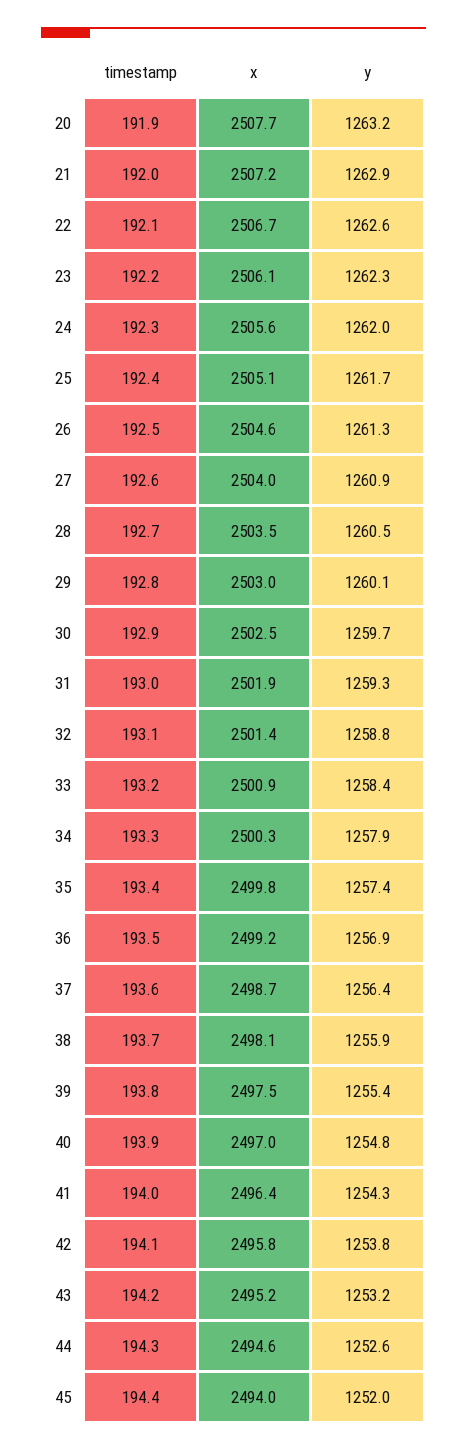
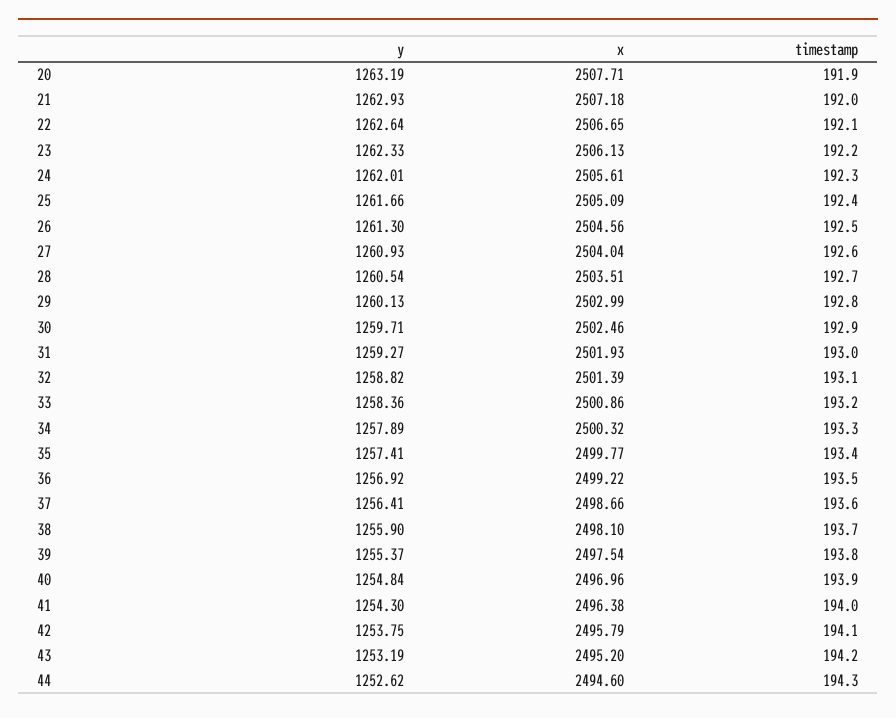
timestamp, 45: 194.4 -> none
x, 45: 2494 -> none
y, 45: 1252 -> none

